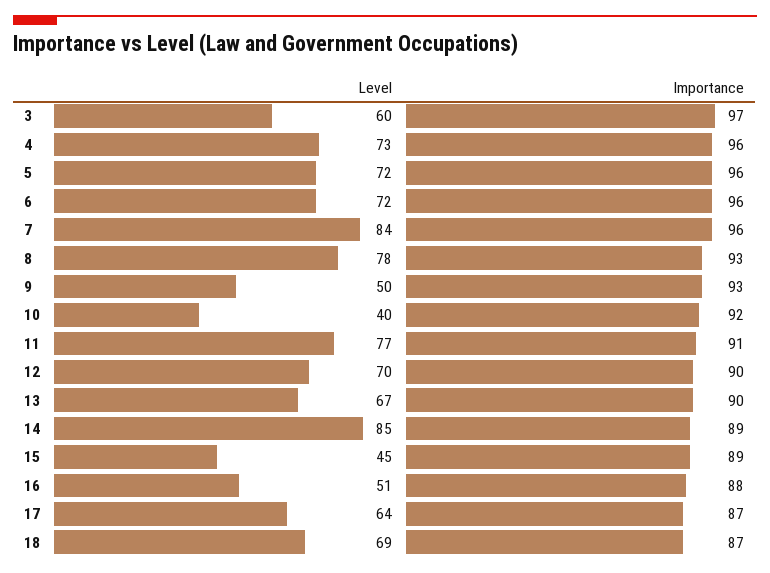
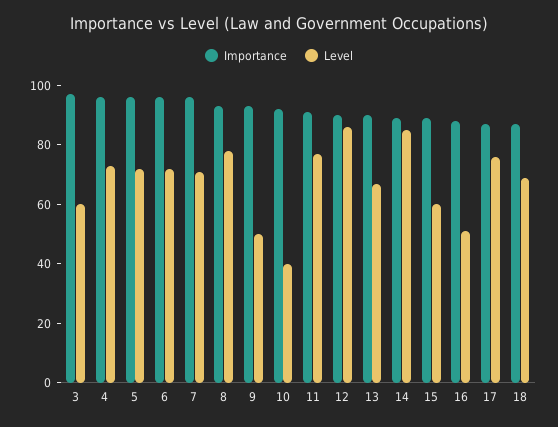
Level, 7: 84 -> 70
Level, 12: 70 -> 85
Level, 15: 45 -> 60
Level, 17: 64 -> 75

